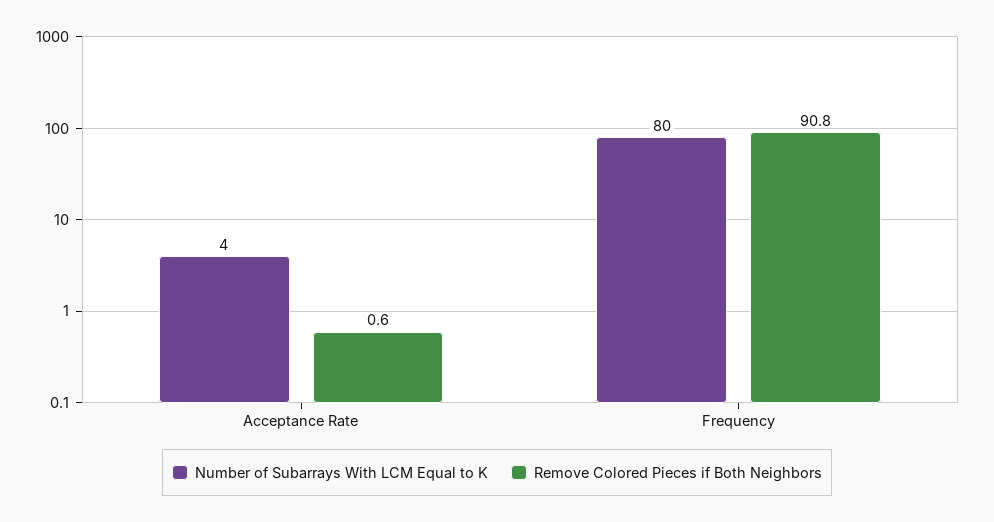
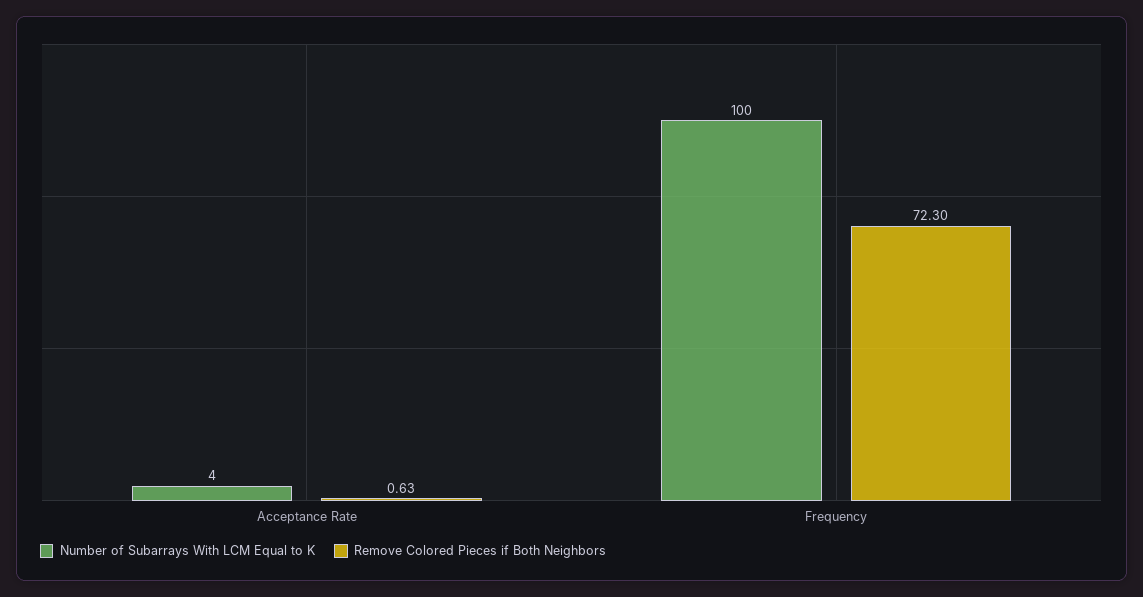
Number of Subarrays With LCM Equal to K, Frequency: 80 -> 100
Remove Colored Pieces if Both Neighbors, Frequency: 90.8 -> 72.3

